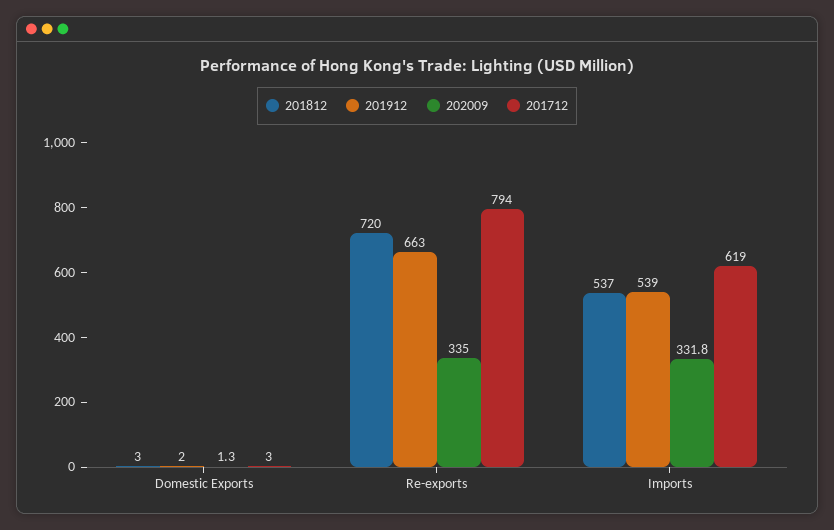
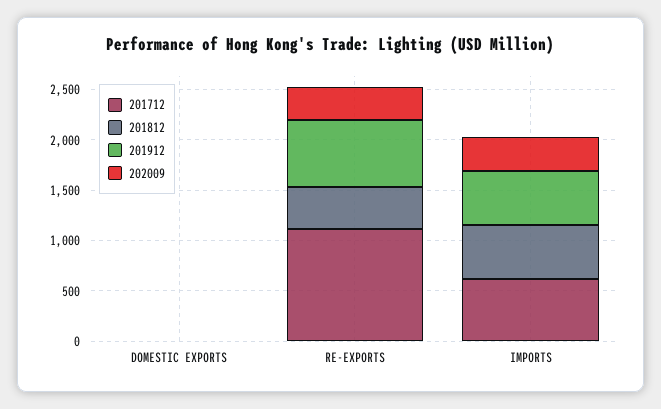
201812, Re-exports: 720 -> 400
201712, Re-exports: 794 -> 1100

